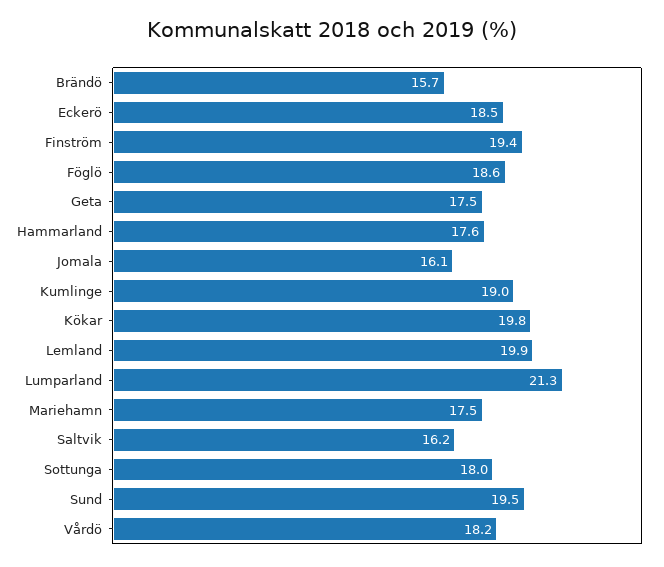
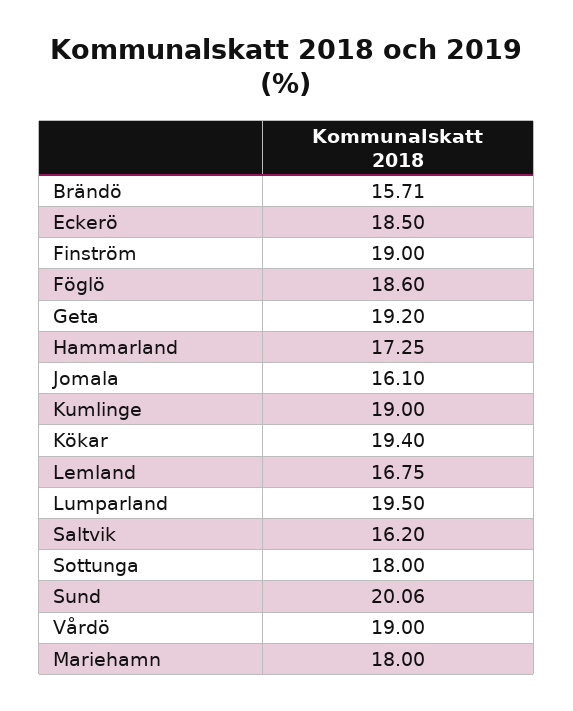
Finström: 19.4 -> 19
Geta: 17.5 -> 19.2
Hammarland: 17.6 -> 17.25
Kökar: 19.8 -> 19.4
Lemland: 19.9 -> 16.75
Lumparland: 21.3 -> 19.5
Mariehamn: 17.5 -> 18
Sund: 19.5 -> 20.06
Vårdö: 18.2 -> 19

